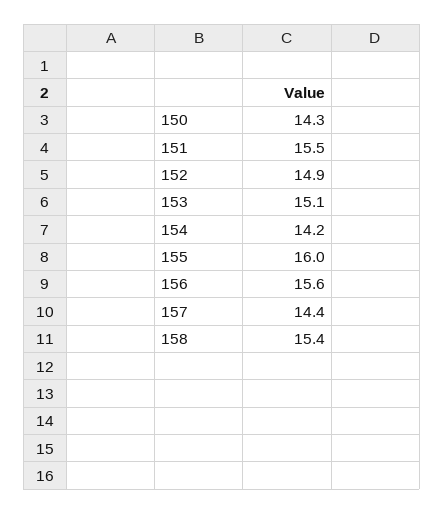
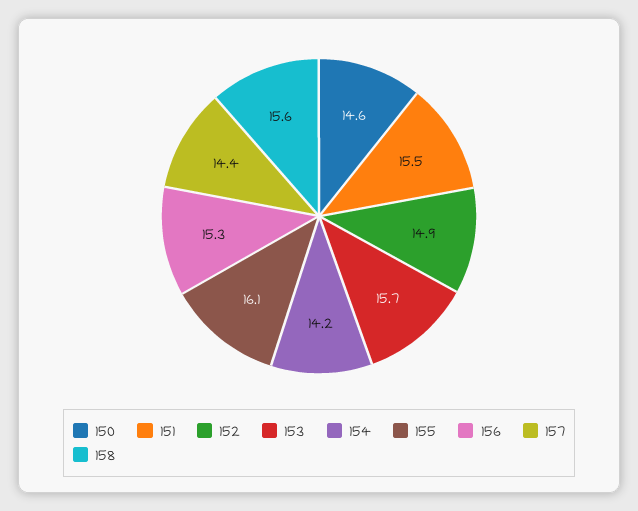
150: 14.3 -> 14.6
153: 15.1 -> 15.7
155: 16 -> 16.1
156: 15.6 -> 15.3
158: 15.4 -> 15.6

